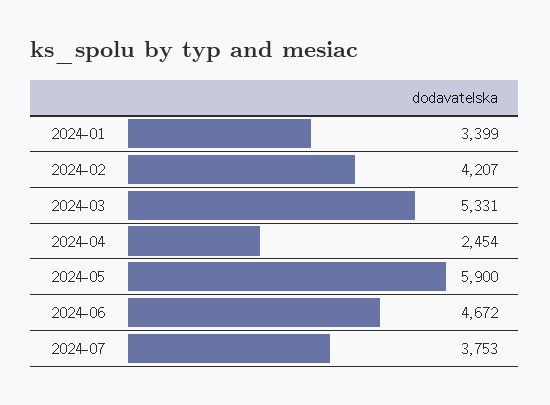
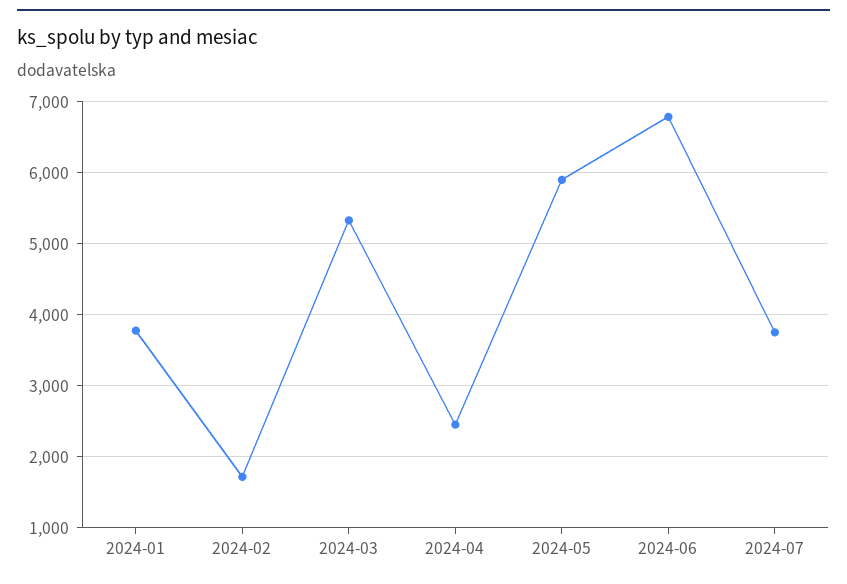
2024-01: 3399 -> 3800
2024-02: 4207 -> 1700
2024-06: 4672 -> 6800

